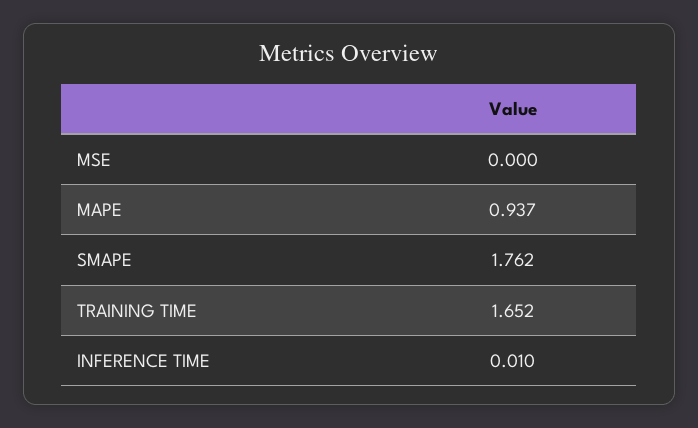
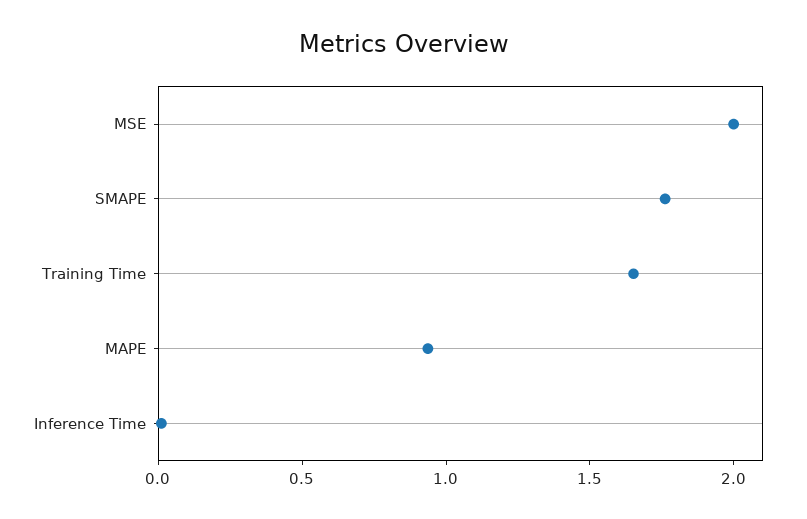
MSE: 0 -> 2

